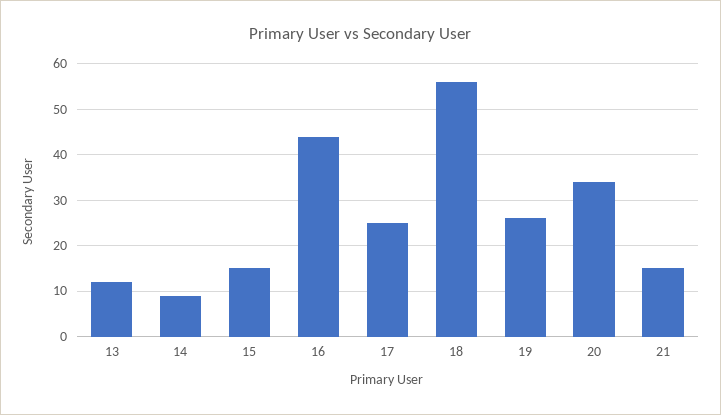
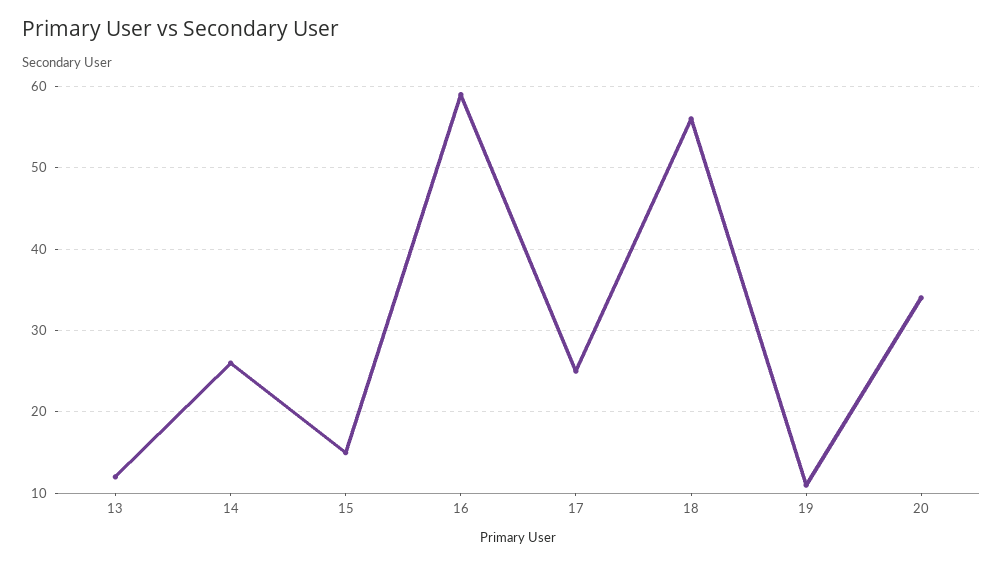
14: 10 -> 26
16: 45 -> 59
19: 25 -> 11
21: 15 -> none

